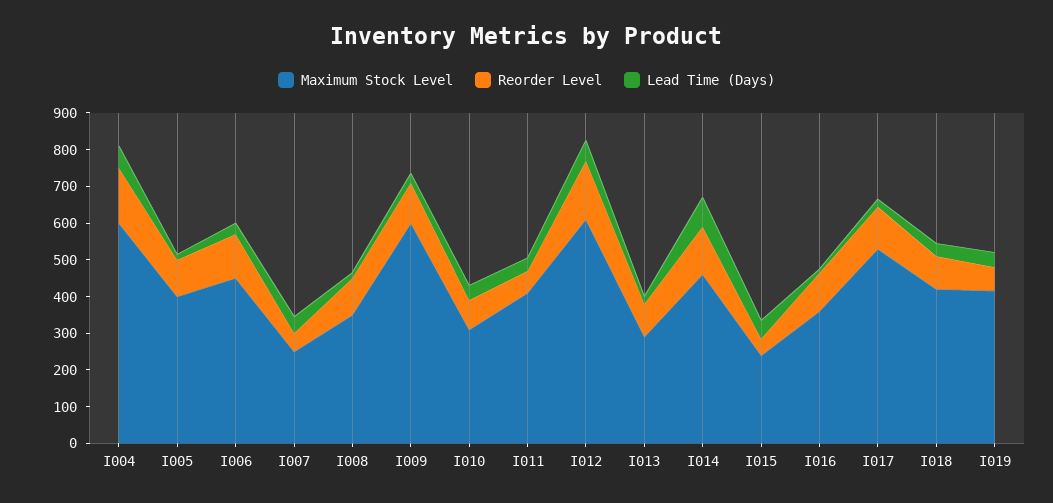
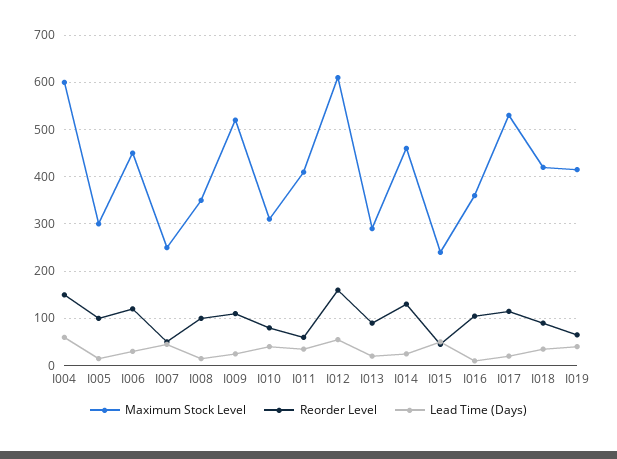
Maximum Stock Level, I005: 400 -> 300
Maximum Stock Level, I009: 600 -> 520
Lead Time (Days), I014: 75 -> 20

